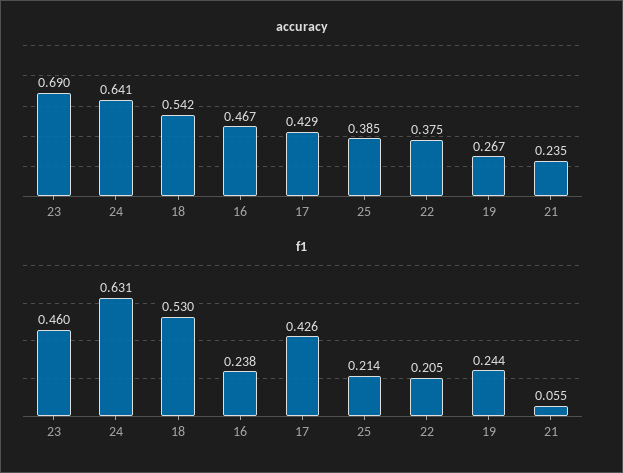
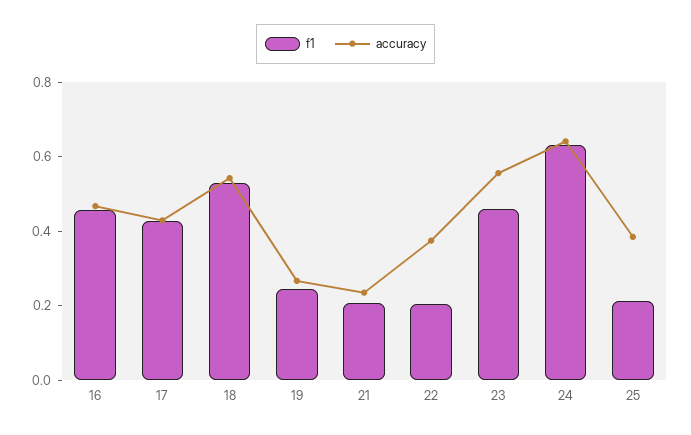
accuracy, 23: 0.69 -> 0.55
f1, 16: 0.238 -> 0.45
f1, 21: 0.055 -> 0.2

